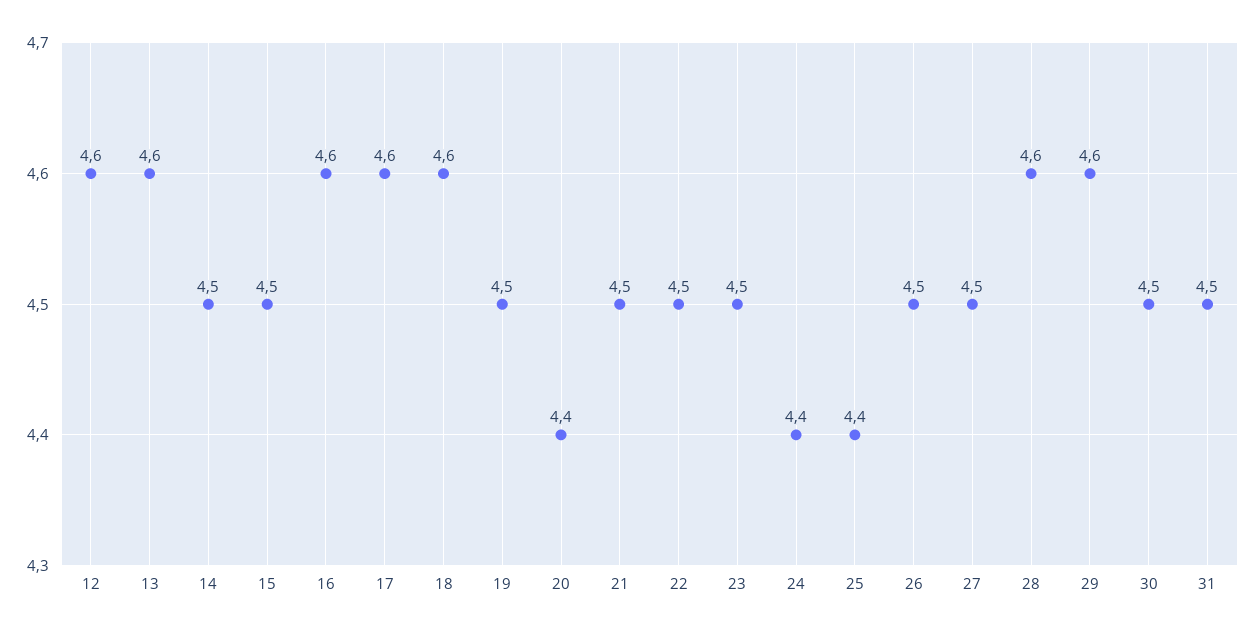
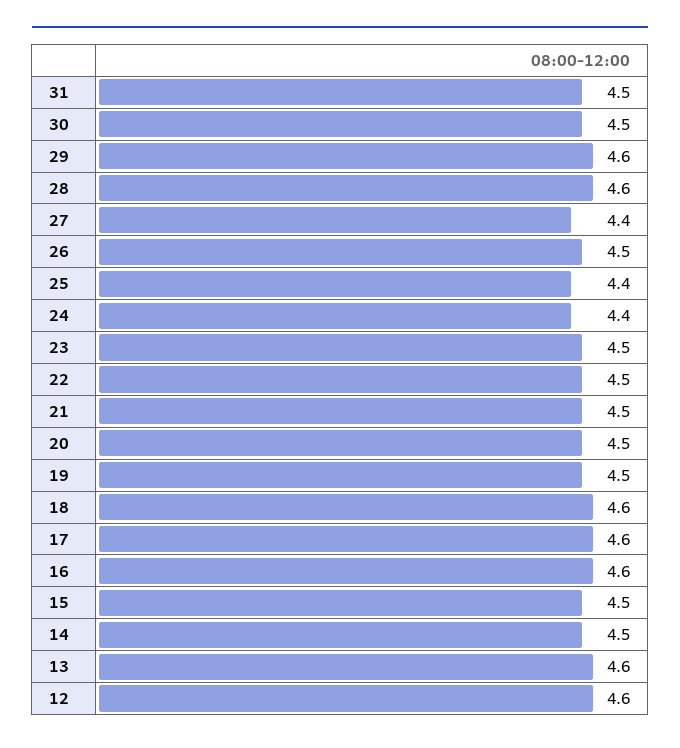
20: 4.4 -> 4.5
27: 4.5 -> 4.4

